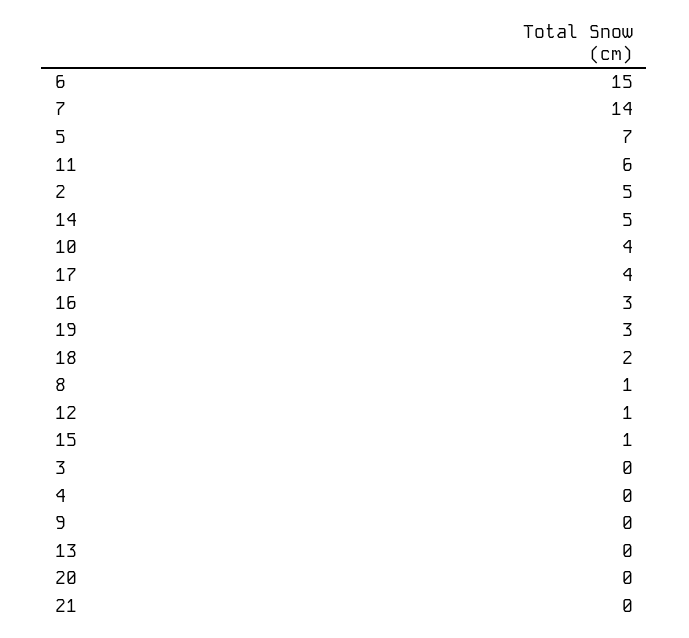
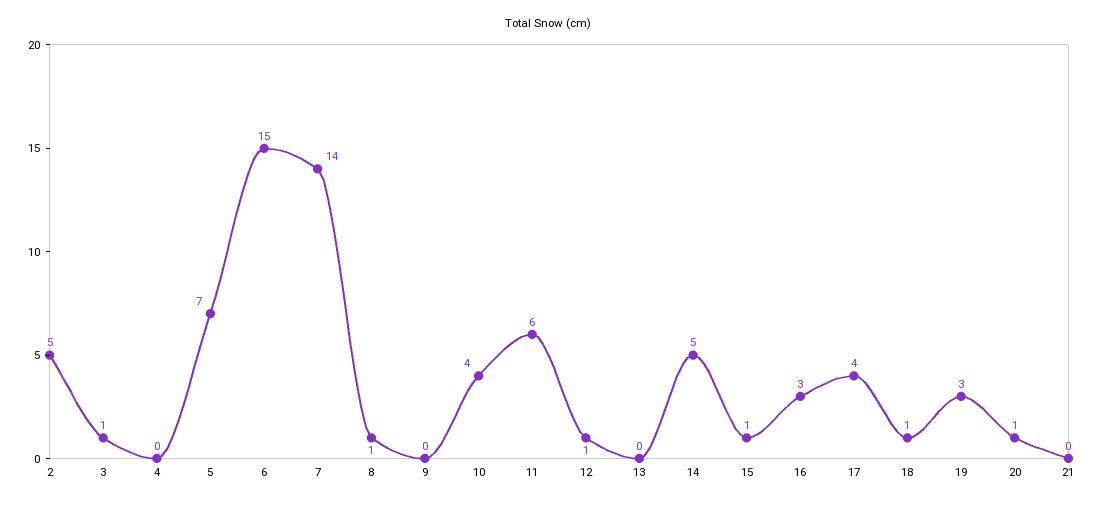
18: 2 -> 1
3: 0 -> 1
20: 0 -> 1

